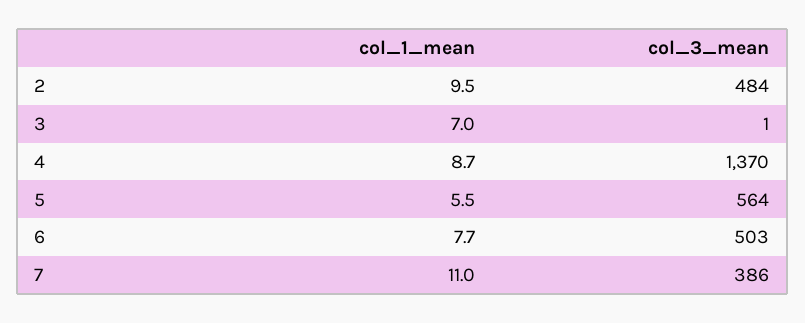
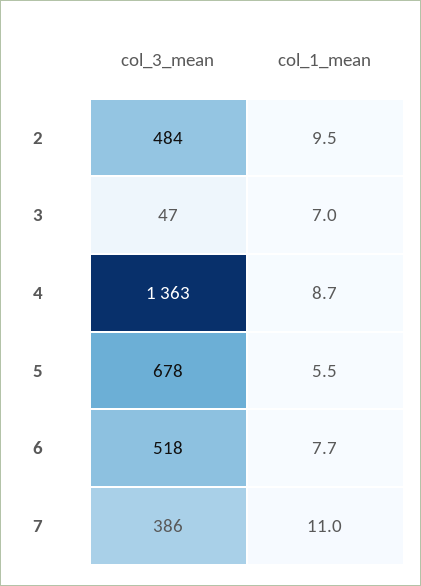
col_3_mean, 3: 1 -> 47
col_3_mean, 4: 1370 -> 1363
col_3_mean, 5: 564 -> 678
col_3_mean, 6: 503 -> 518

